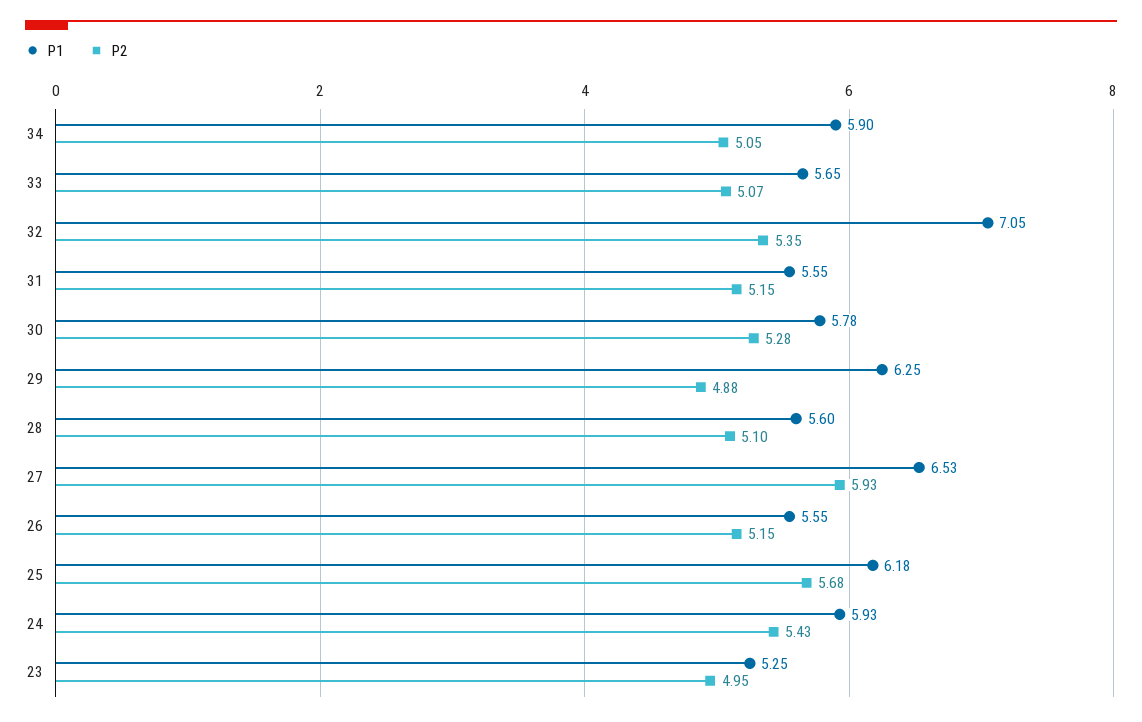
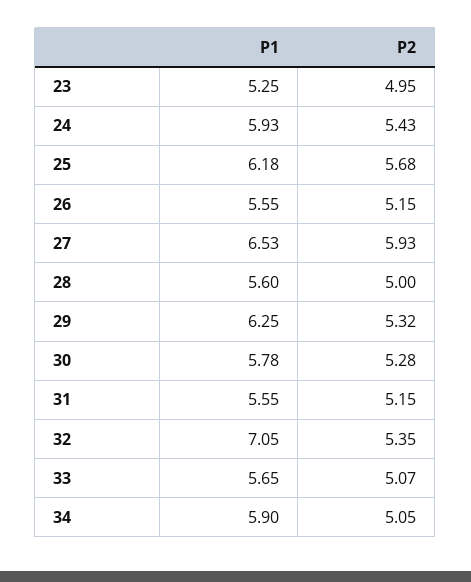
P2, 29: 4.88 -> 5.32
P2, 28: 5.1 -> 5

